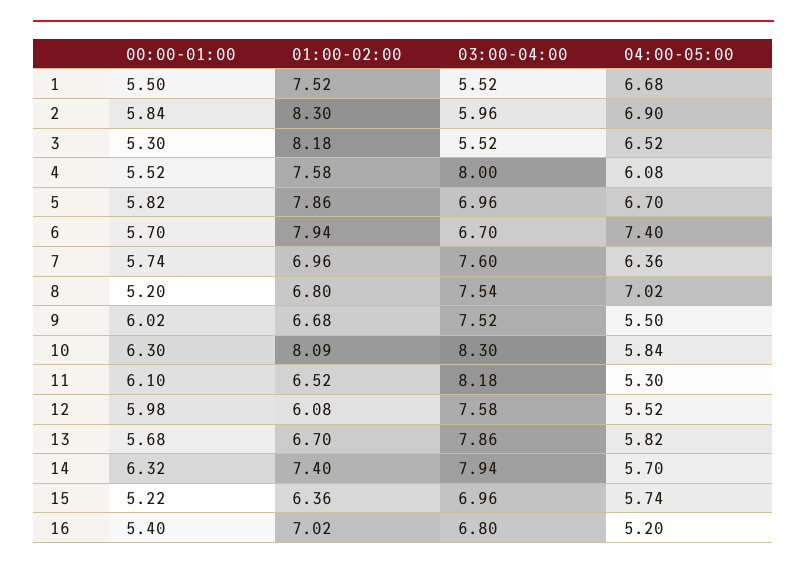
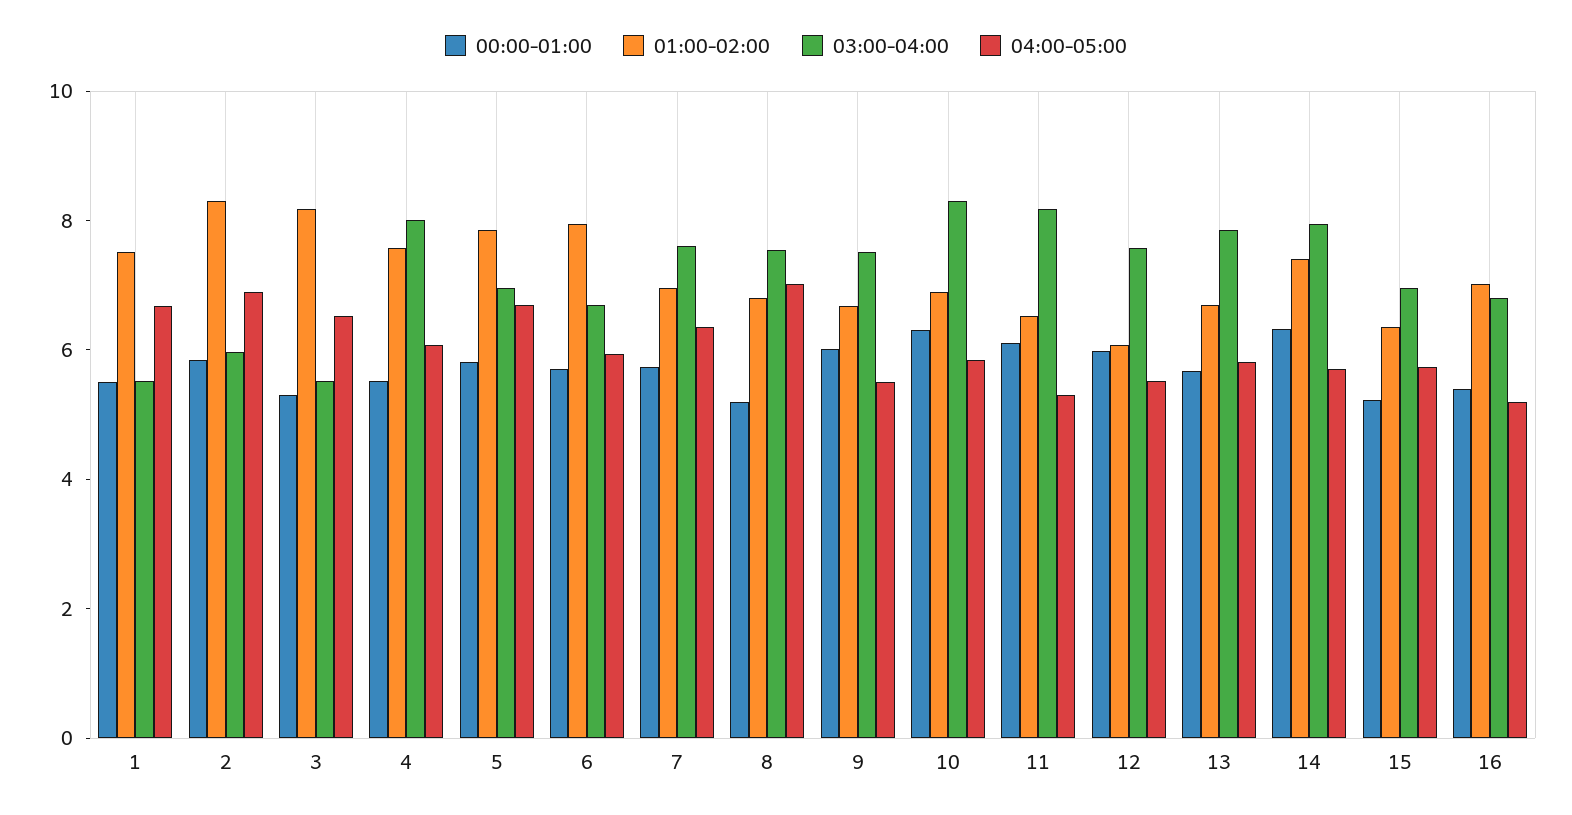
04:00-05:00, 6: 7.4 -> 6
01:00-02:00, 10: 8.09 -> 7

